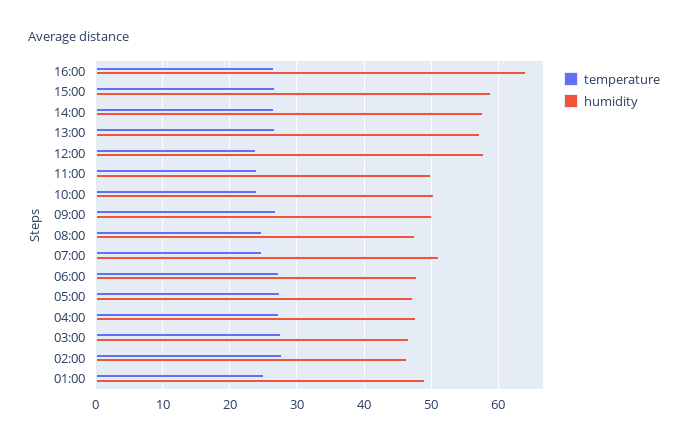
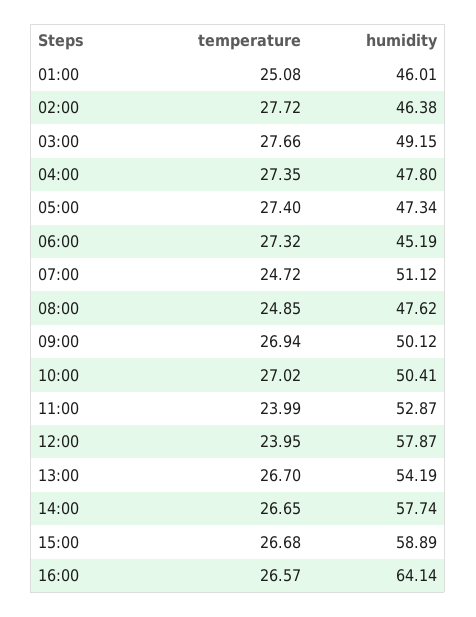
humidity, 13:00: 57 -> 54.19
humidity, 11:00: 50 -> 52.87
temperature, 10:00: 24 -> 27.02
humidity, 06:00: 48 -> 45.19
humidity, 03:00: 47 -> 49.15
humidity, 01:00: 49 -> 46.01

